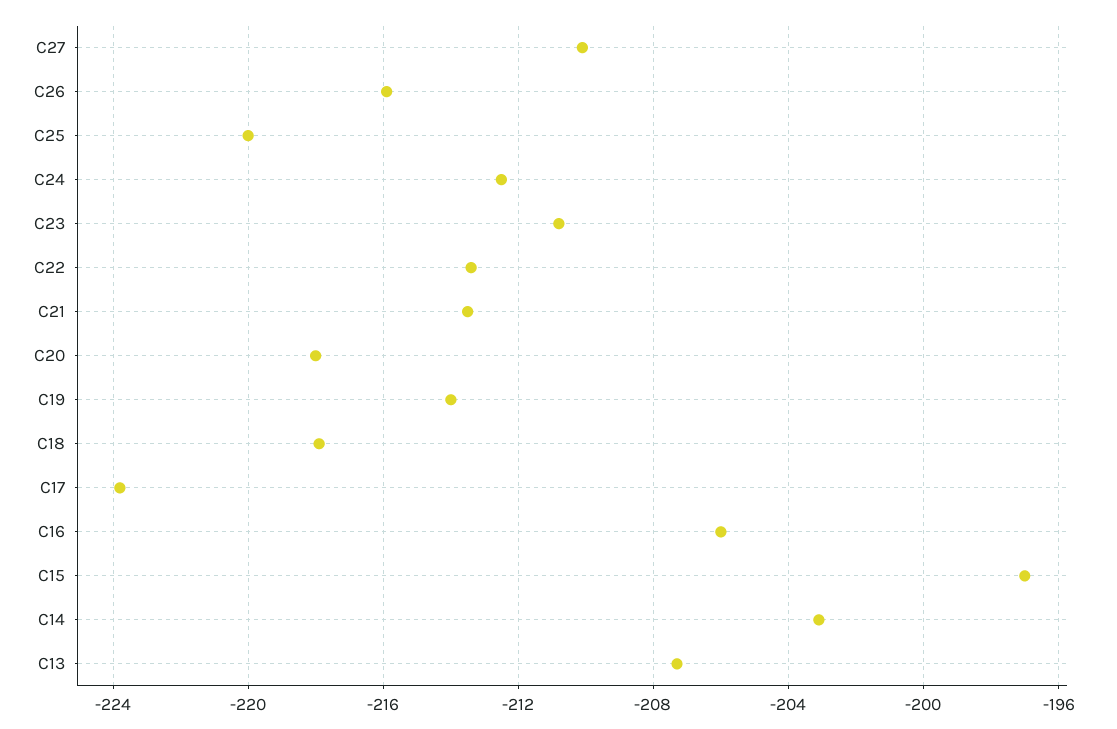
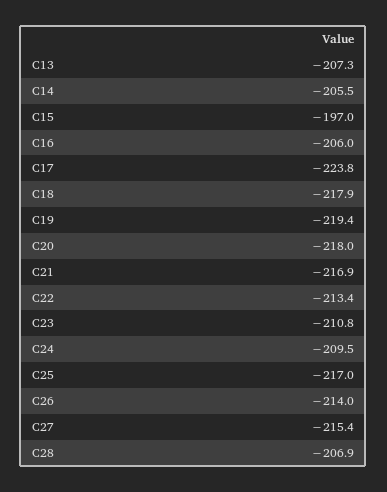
C27: -210 -> -215.4
C26: -216 -> -214
C25: -220 -> -217
C24: -212.5 -> -209.5
C21: -213.5 -> -216.9
C19: -214 -> -219.4
C14: -203 -> -205.5
C28: none -> -206.9

